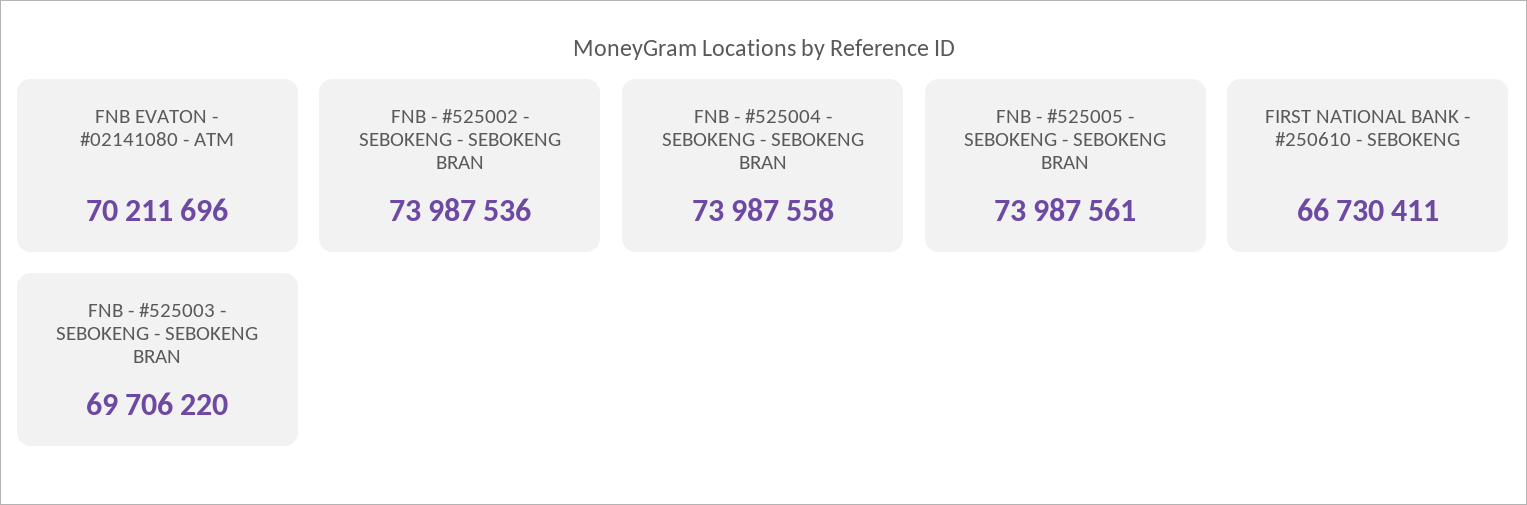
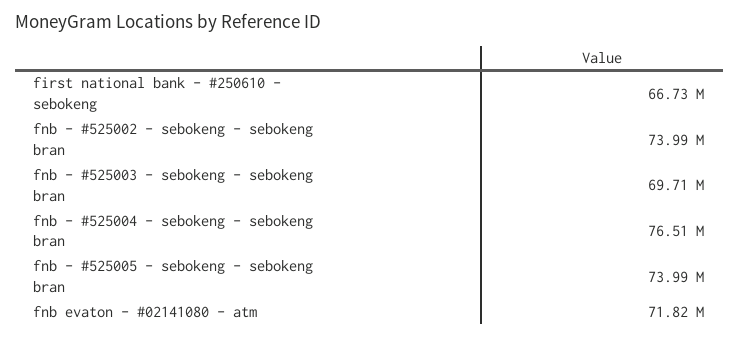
FNB EVATON - #02141080 - ATM: 70211696 -> 71820000
FNB - #525004 - SEBOKENG - SEBOKENG BRAN: 73987558 -> 76510000

